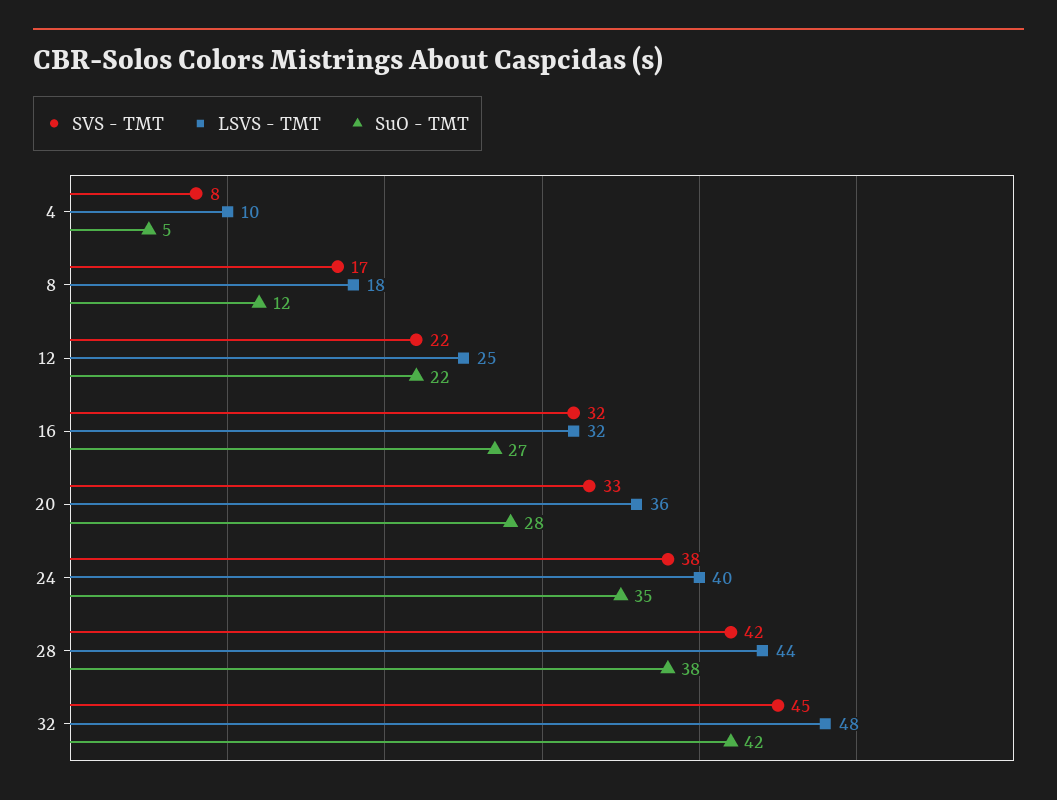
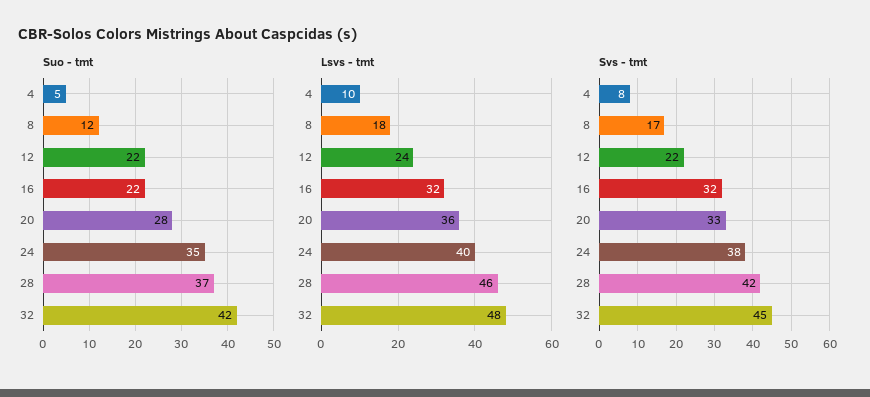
LSVS - TMT, 12: 25 -> 24
SuO - TMT, 16: 27 -> 22
LSVS - TMT, 28: 44 -> 46
SuO - TMT, 28: 38 -> 37

